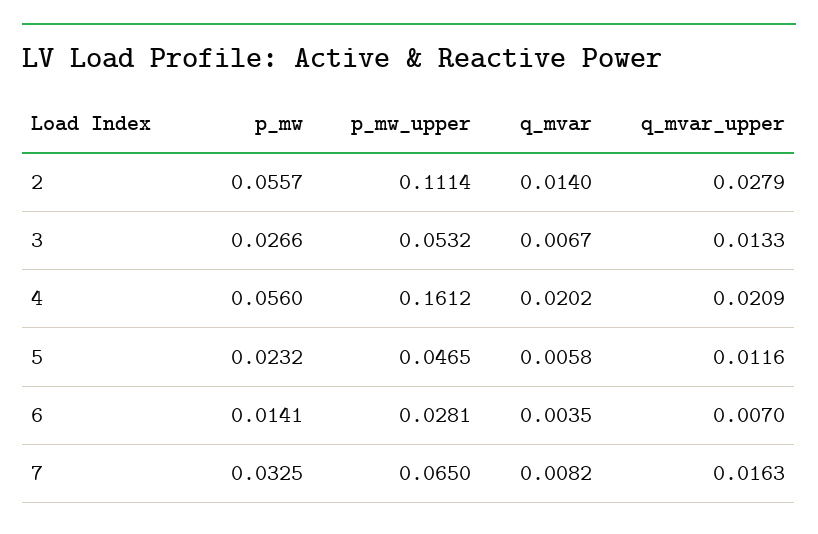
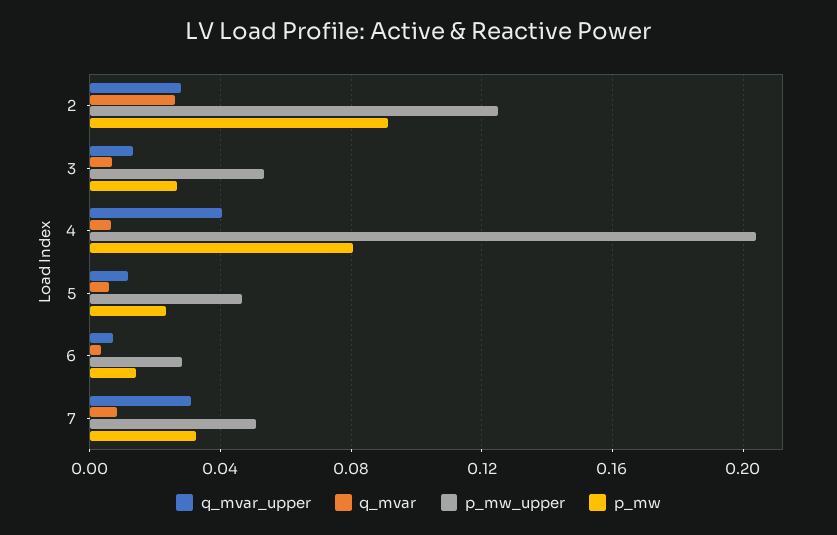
p_mw, 2: 0.0557 -> 0.09
p_mw_upper, 2: 0.1114 -> 0.125
q_mvar, 2: 0.014 -> 0.025
p_mw, 4: 0.056 -> 0.08
p_mw_upper, 4: 0.1612 -> 0.205
q_mvar, 4: 0.0202 -> 0.005
q_mvar_upper, 4: 0.0209 -> 0.04
p_mw_upper, 7: 0.065 -> 0.05
q_mvar_upper, 7: 0.0163 -> 0.03

